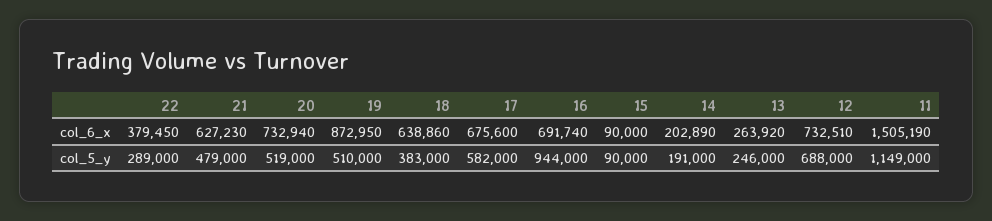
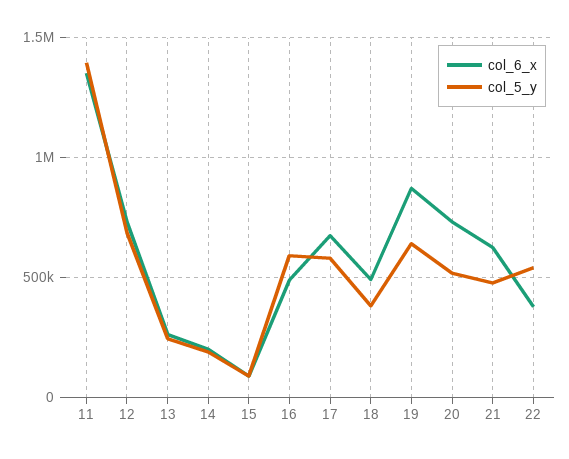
col_6_x, 18: 638860 -> 500000
col_6_x, 16: 691740 -> 500000
col_6_x, 11: 1505190 -> 1350000
col_5_y, 22: 289000 -> 550000
col_5_y, 19: 510000 -> 650000
col_5_y, 16: 944000 -> 600000
col_5_y, 11: 1149000 -> 1400000

